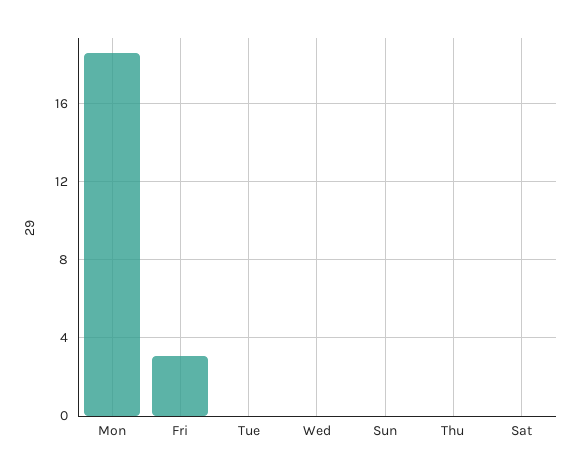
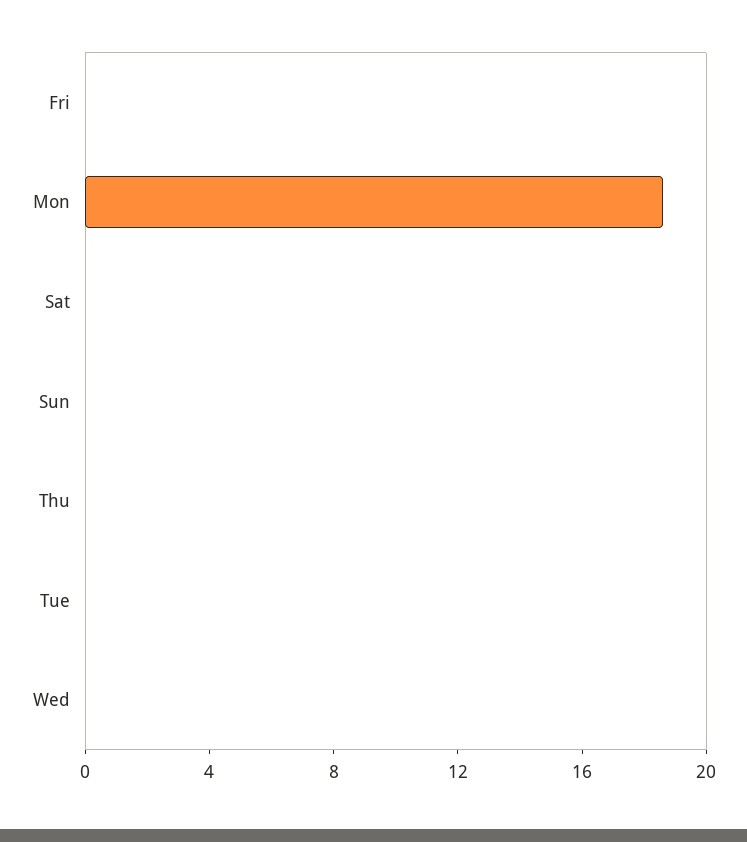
Fri: 3 -> 0

